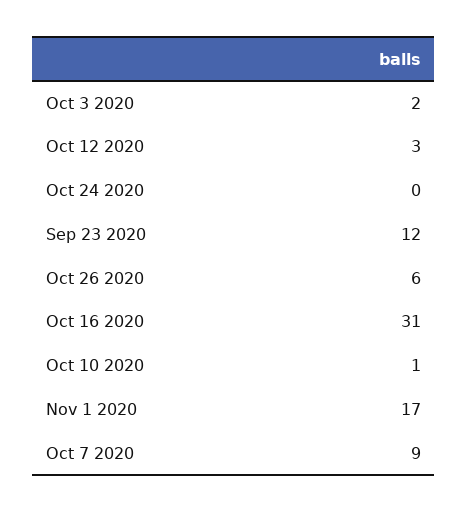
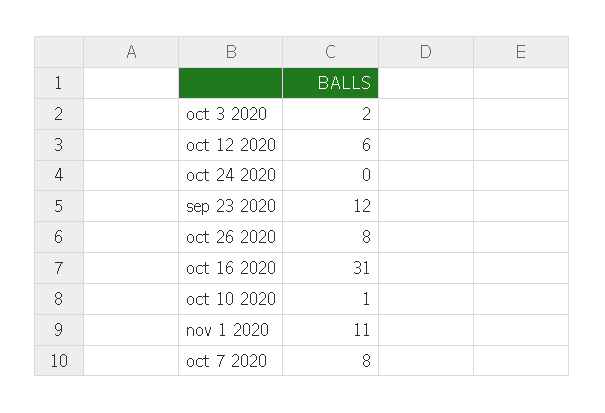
Oct 12 2020: 3 -> 6
Oct 26 2020: 6 -> 8
Nov 1 2020: 17 -> 11
Oct 7 2020: 9 -> 8

